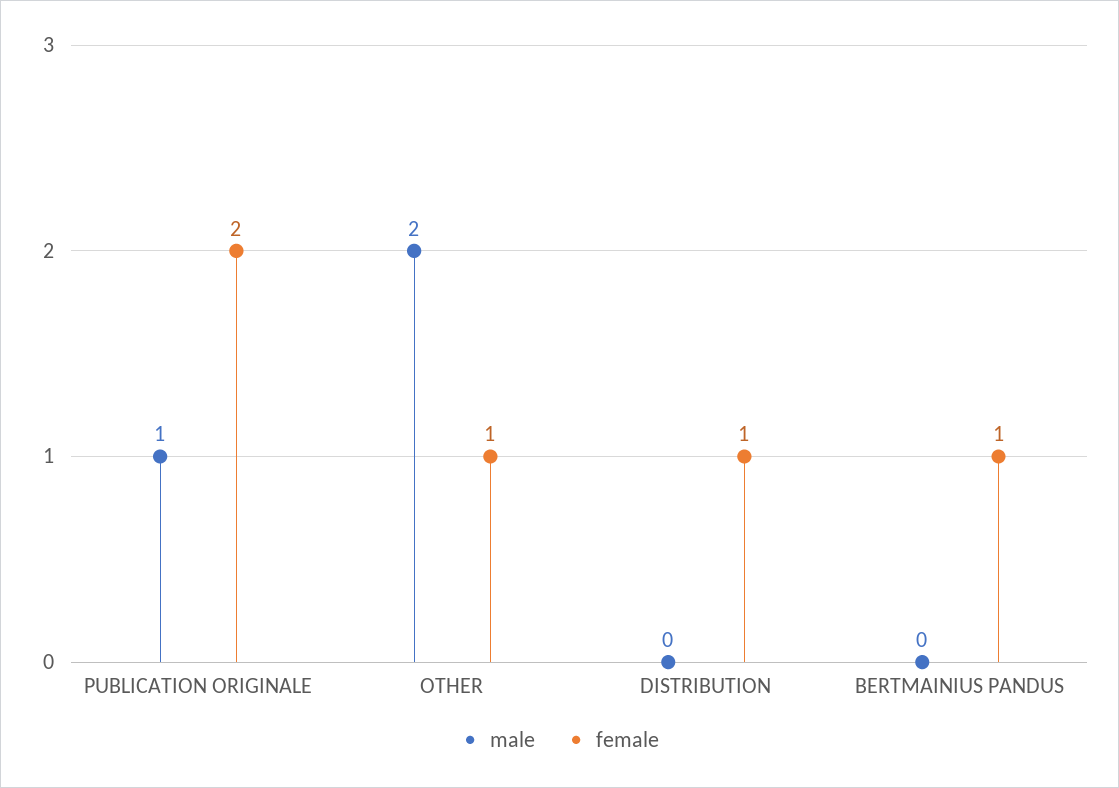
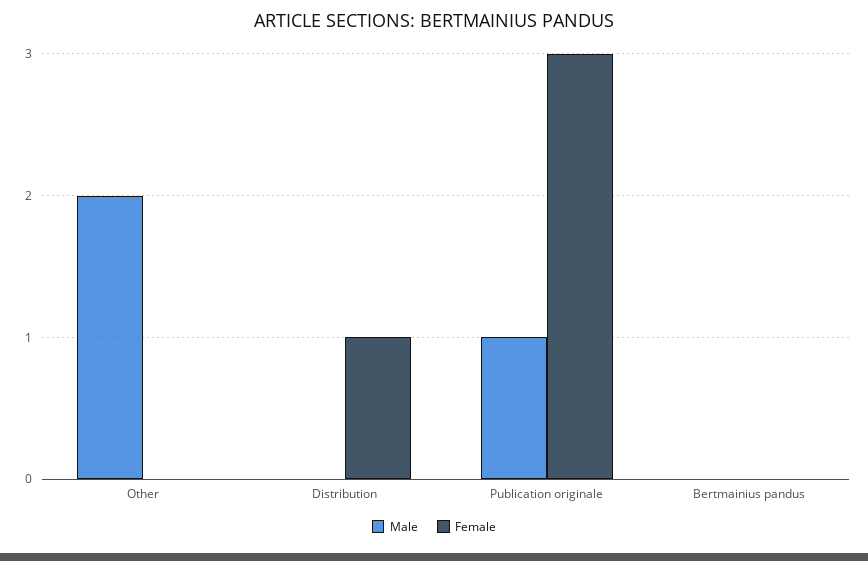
female, PUBLICATION ORIGINALE: 2 -> 3
female, OTHER: 1 -> 0
female, BERTMAINIUS PANDUS: 1 -> 0

